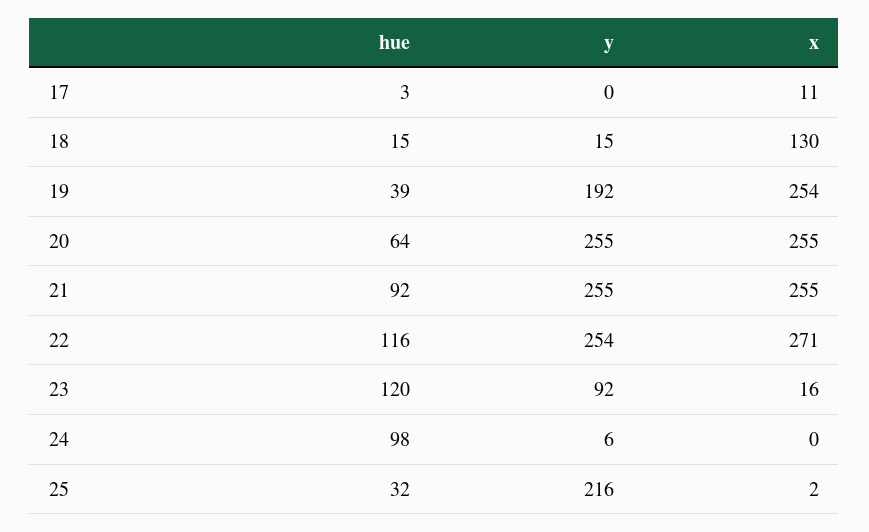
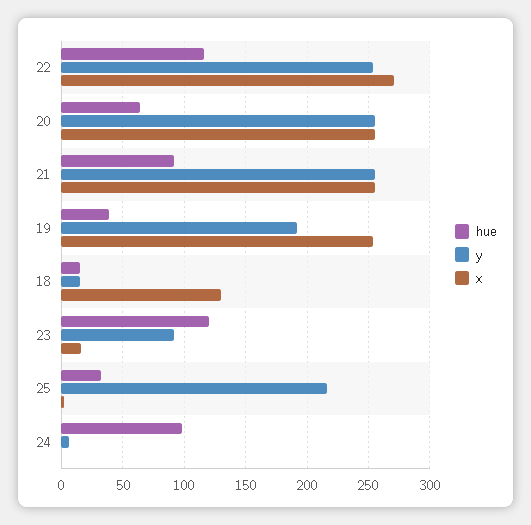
hue, 17: 3 -> none
y, 17: 0 -> none
x, 17: 11 -> none

